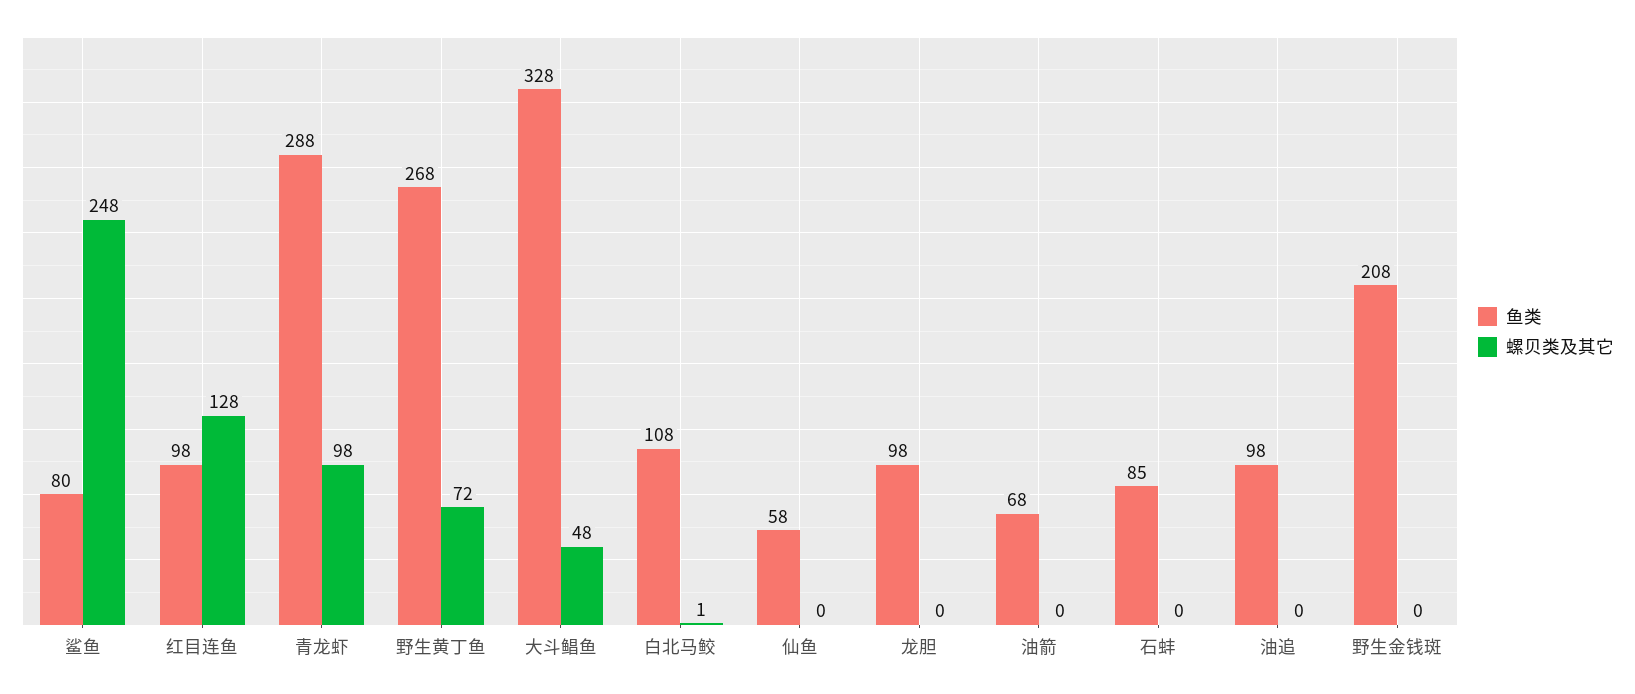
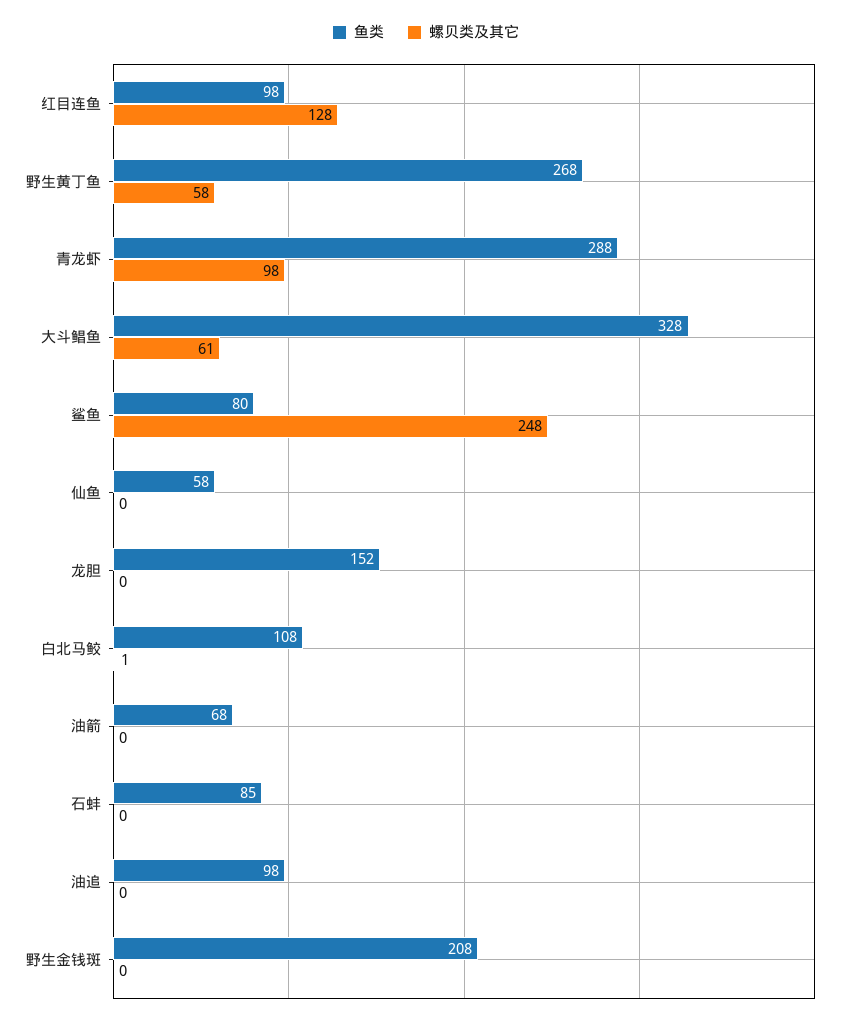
螺贝类及其它, 野生黄丁鱼: 72 -> 58
螺贝类及其它, 大斗鲳鱼: 48 -> 61
鱼类, 龙胆: 98 -> 152

